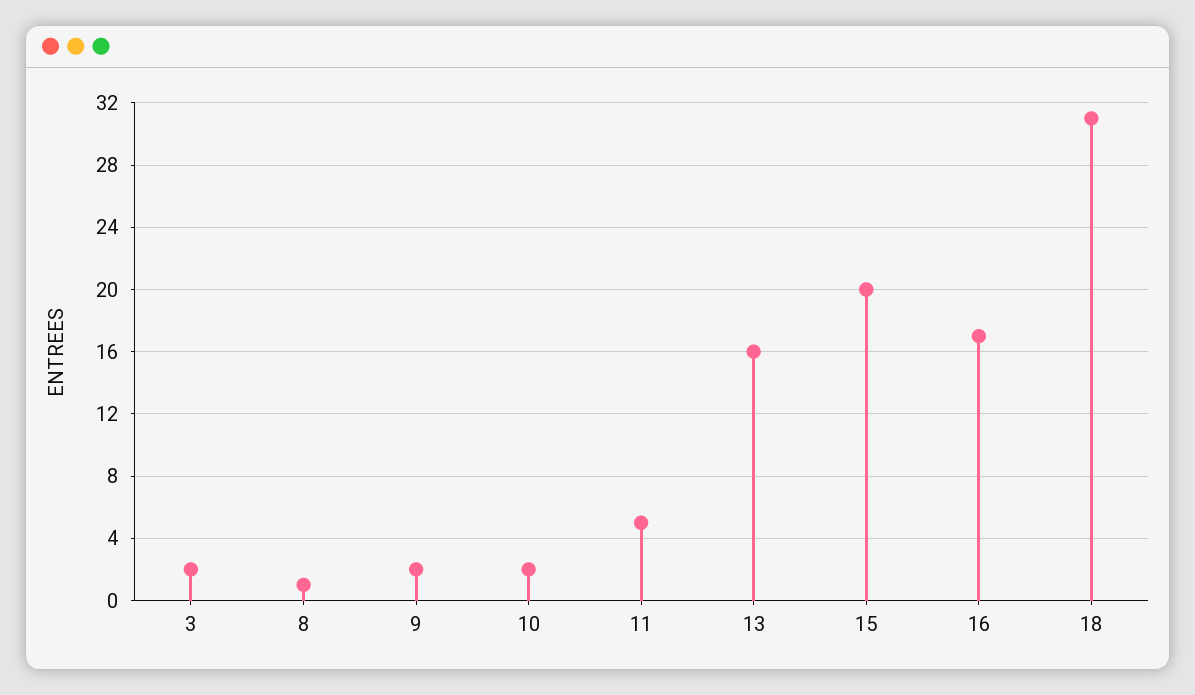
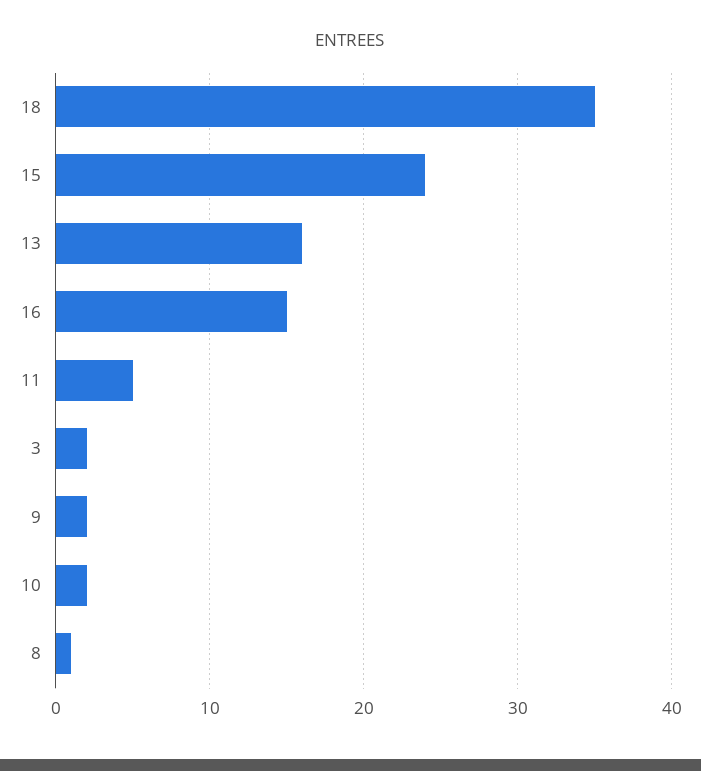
15: 20 -> 24
16: 17 -> 15
18: 31 -> 35

